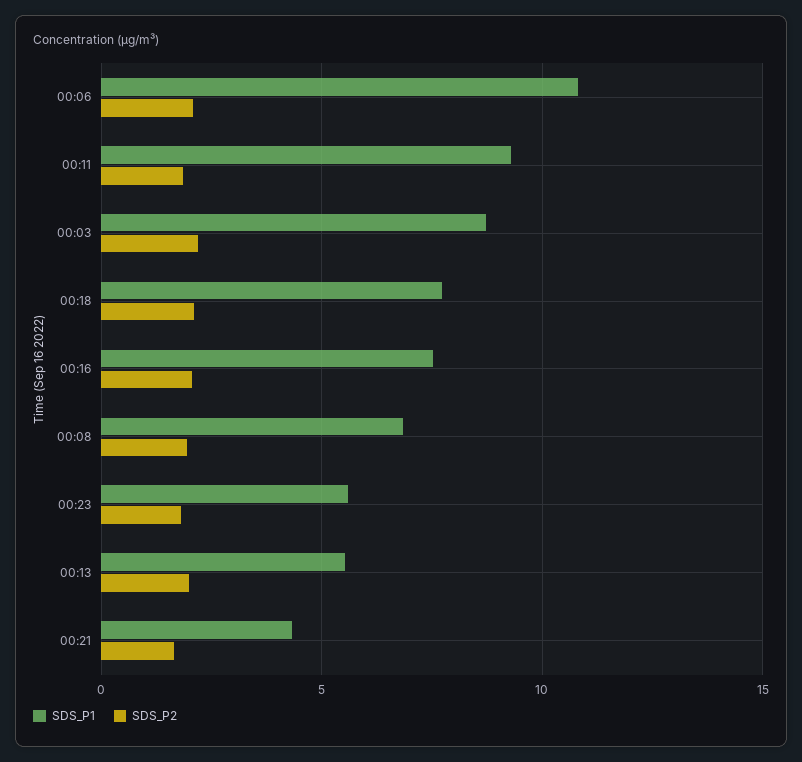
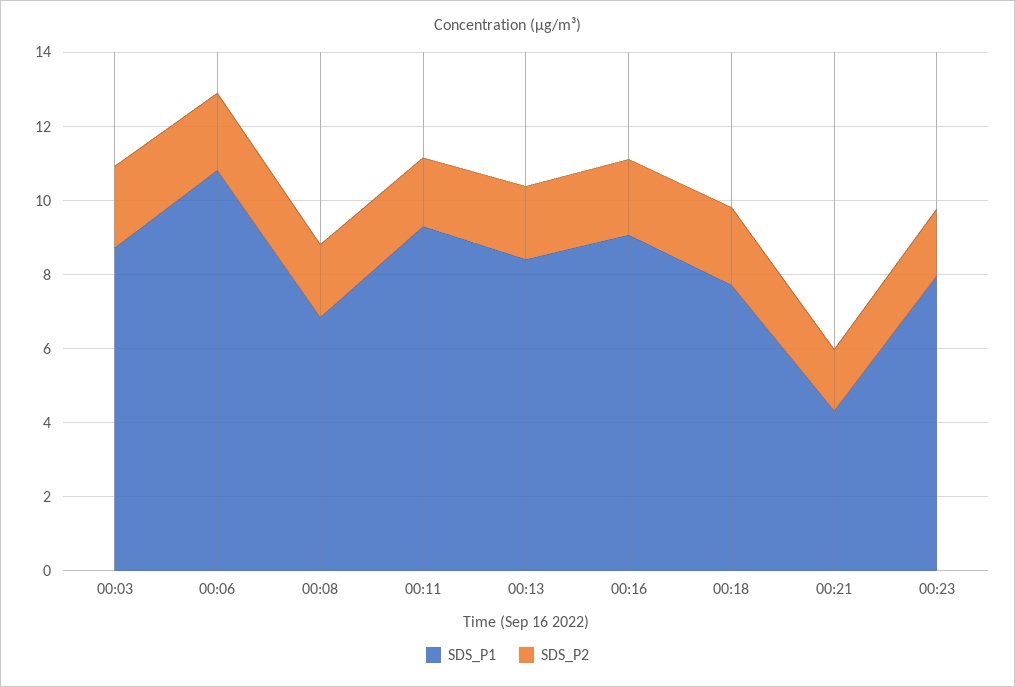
SDS_P1, 00:16: 7.5 -> 9
SDS_P1, 00:23: 5.5 -> 8
SDS_P1, 00:13: 5.5 -> 8.5

